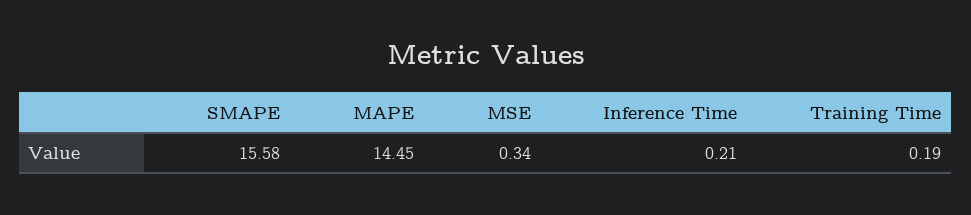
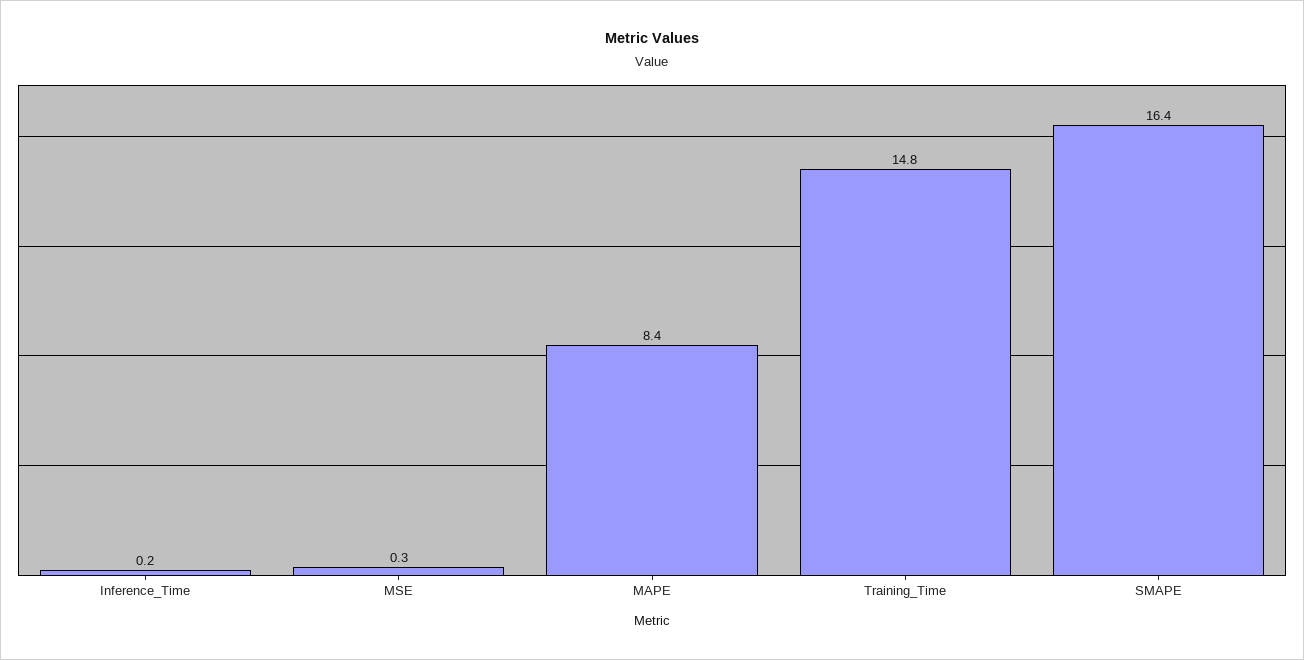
SMAPE: 15.58 -> 16.4
MAPE: 14.45 -> 8.4
Training Time: 0.19 -> 14.8

